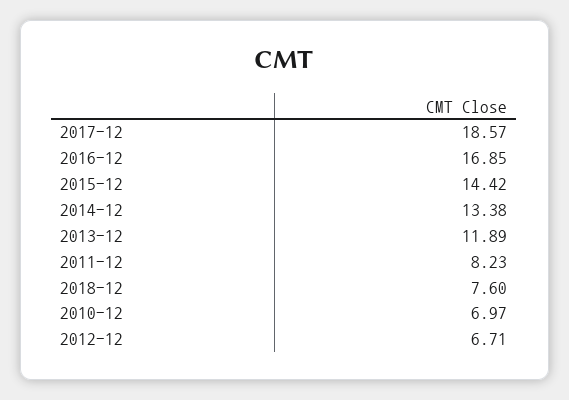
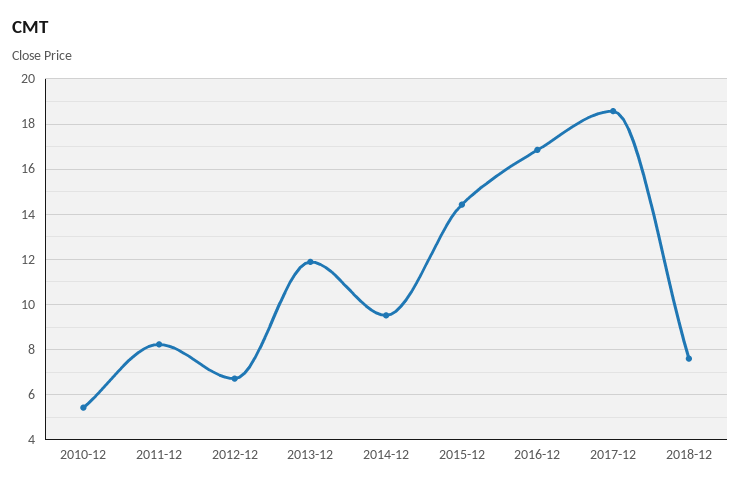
2014-12: 13.38 -> 9.5
2010-12: 6.97 -> 5.5

